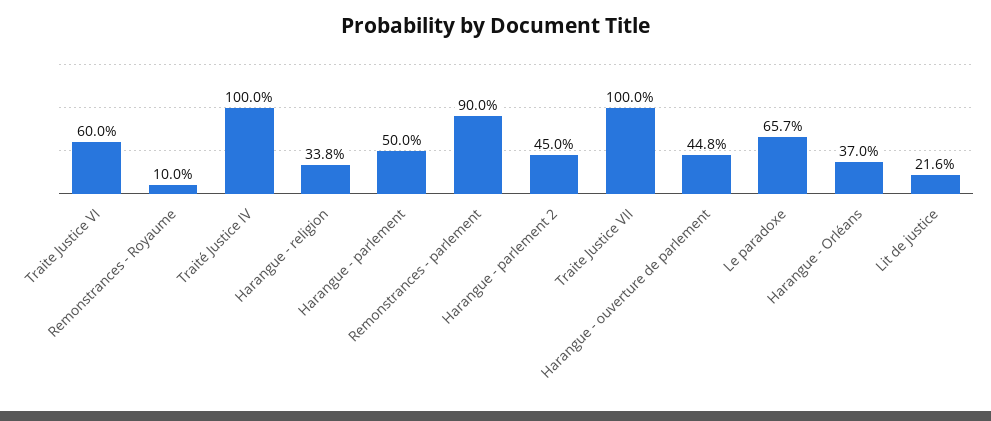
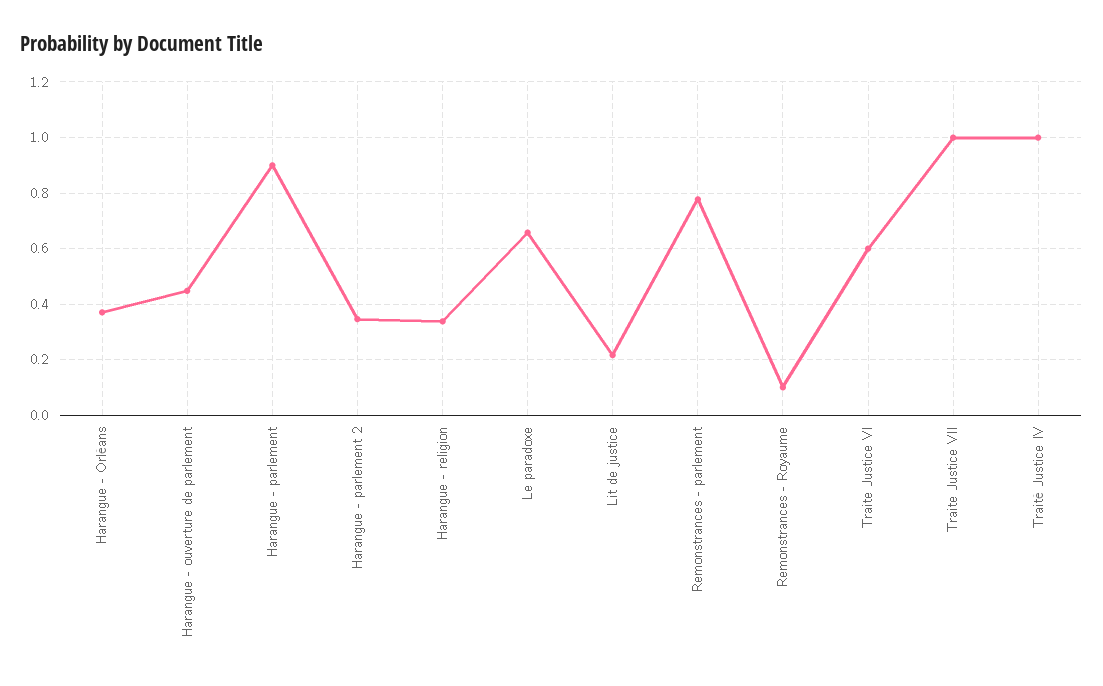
Harangue - parlement: 0.5 -> 0.9
Remonstrances - parlement: 0.9 -> 0.775
Harangue - parlement 2: 0.45 -> 0.35

